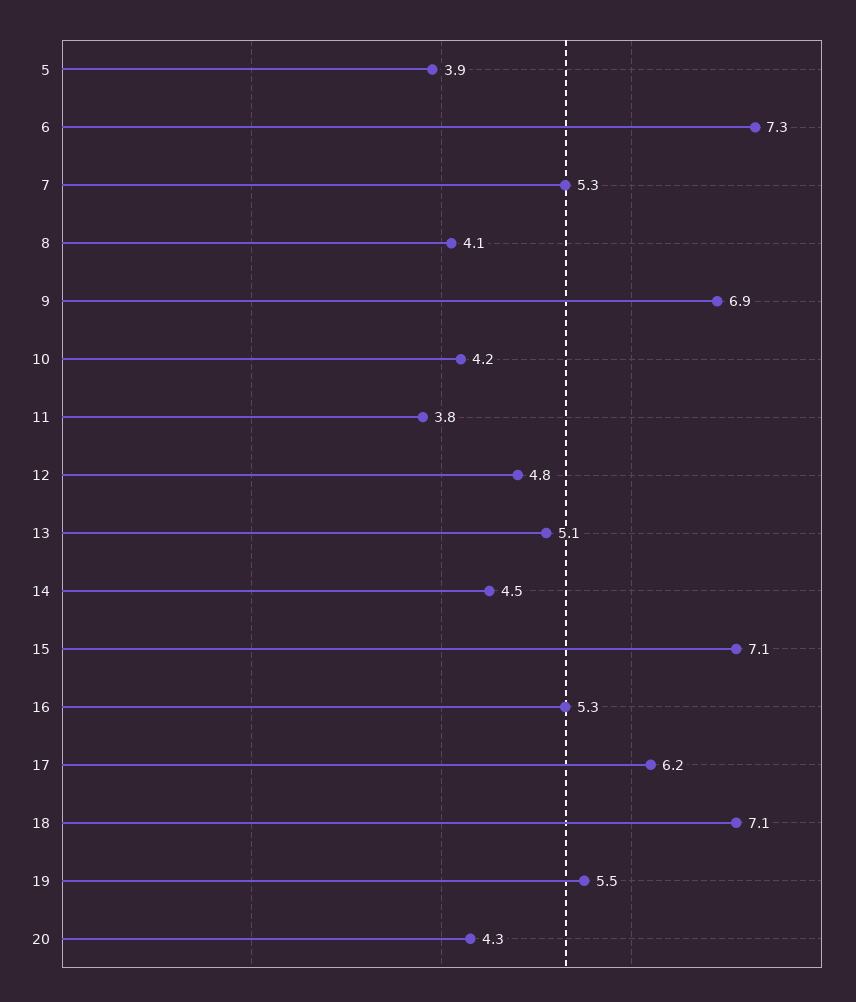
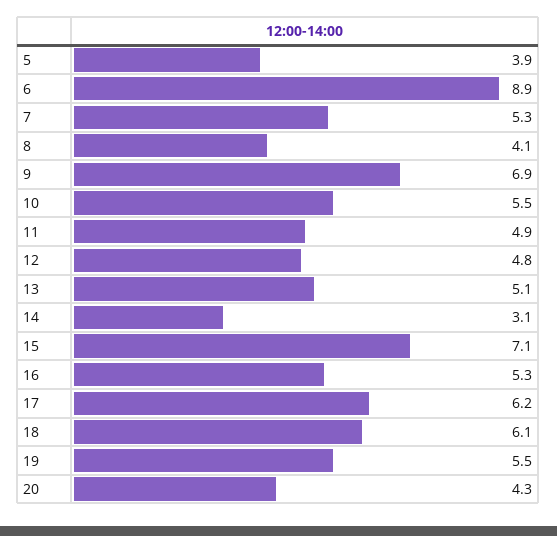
6: 7.3 -> 8.9
10: 4.2 -> 5.5
11: 3.8 -> 4.9
14: 4.5 -> 3.1
18: 7.1 -> 6.1

